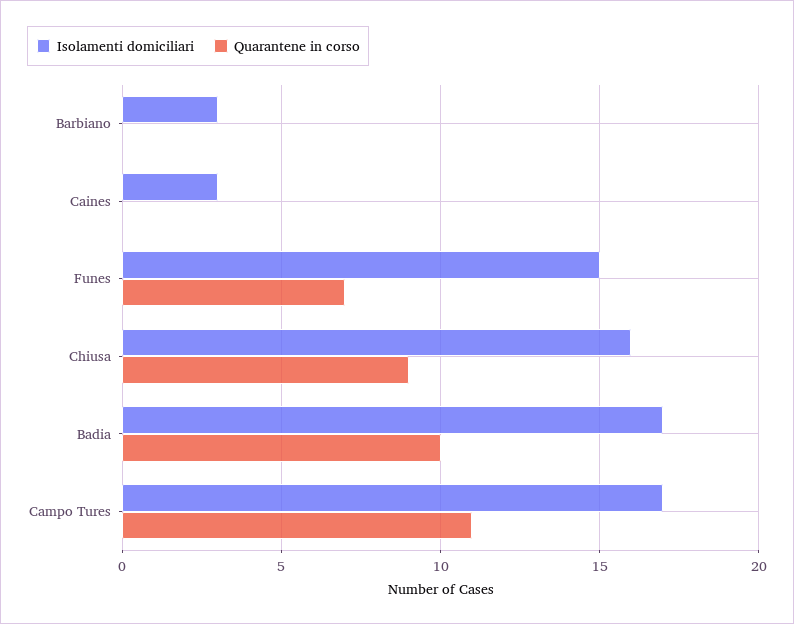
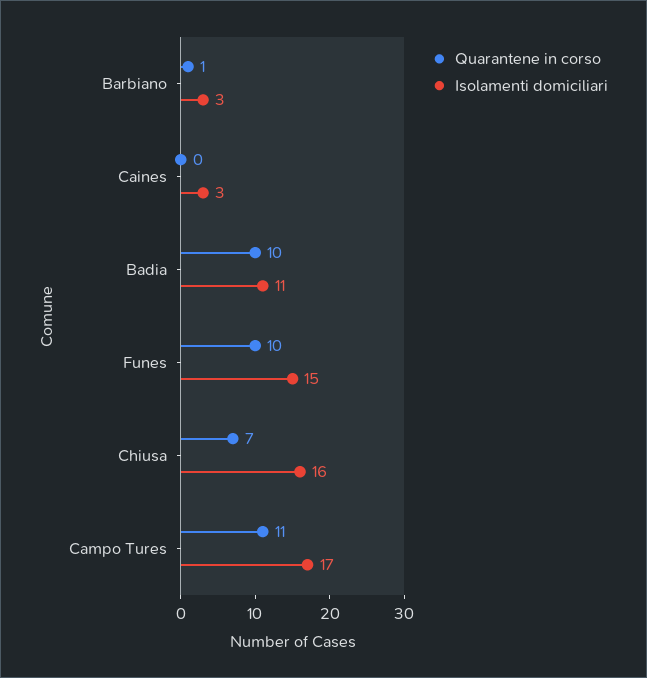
Quarantene in corso, Barbiano: 0 -> 1
Quarantene in corso, Funes: 7 -> 10
Quarantene in corso, Chiusa: 9 -> 7
Isolamenti domiciliari, Badia: 17 -> 11

